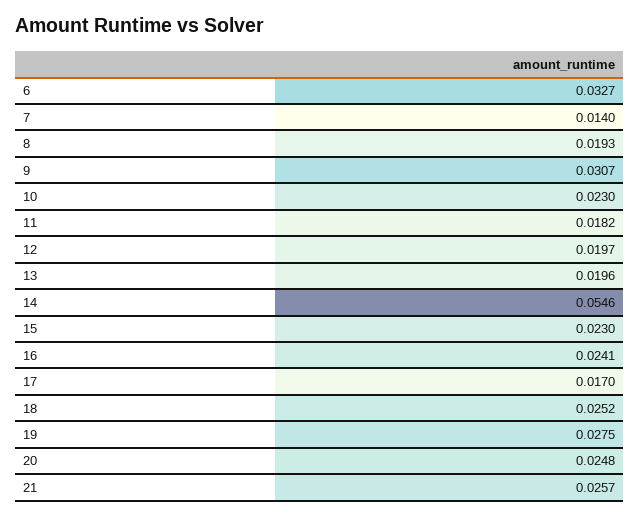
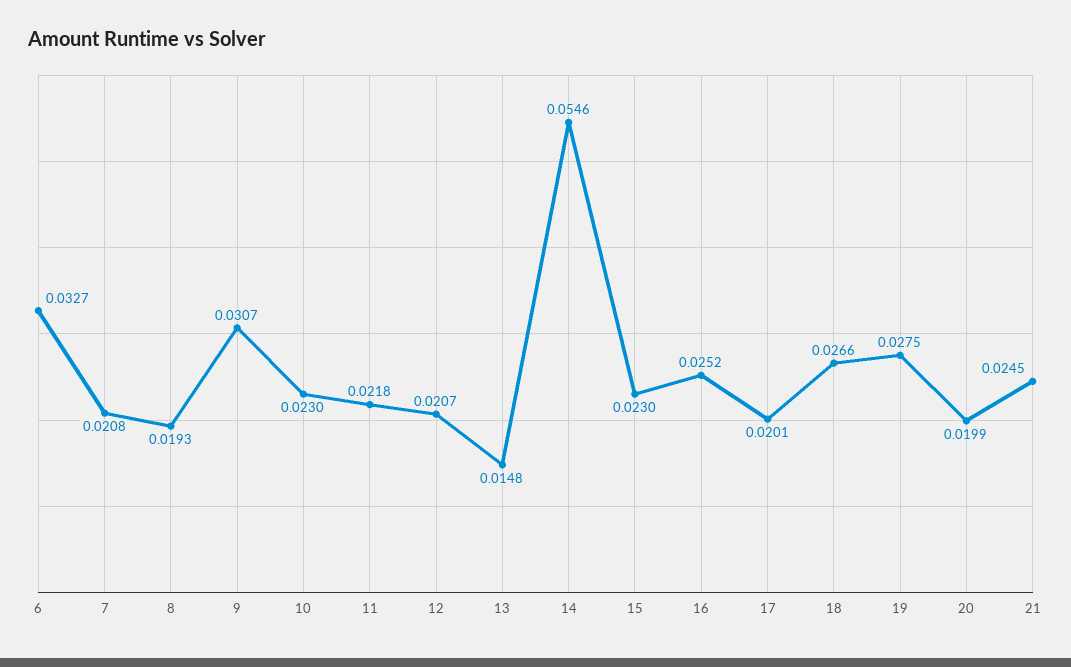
7: 0.014 -> 0.0208
11: 0.0182 -> 0.0218
12: 0.0197 -> 0.0207
13: 0.0196 -> 0.0148
16: 0.0241 -> 0.0252
17: 0.017 -> 0.0201
18: 0.0252 -> 0.0266
20: 0.0248 -> 0.0199
21: 0.0257 -> 0.0245

